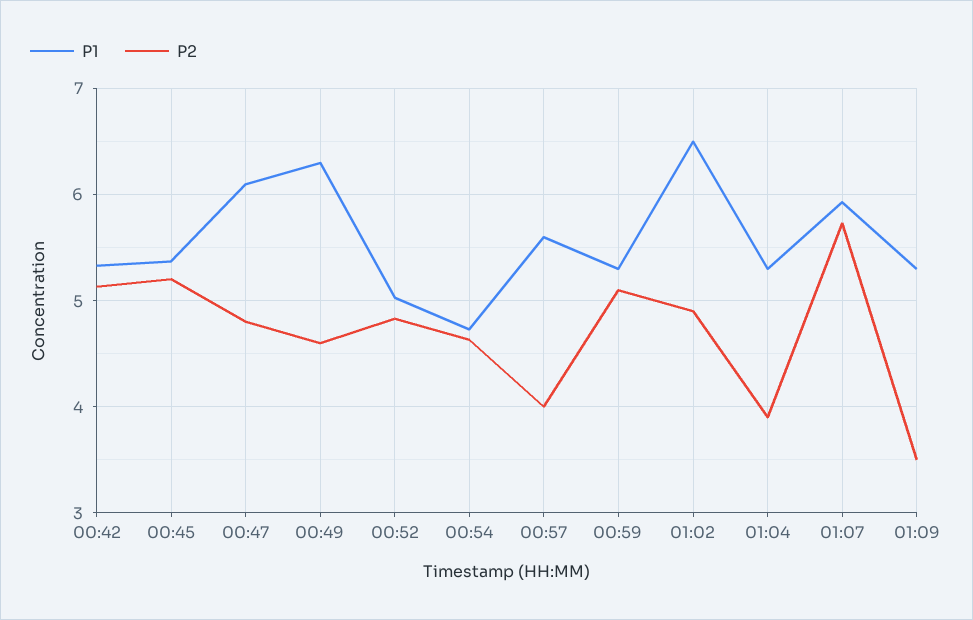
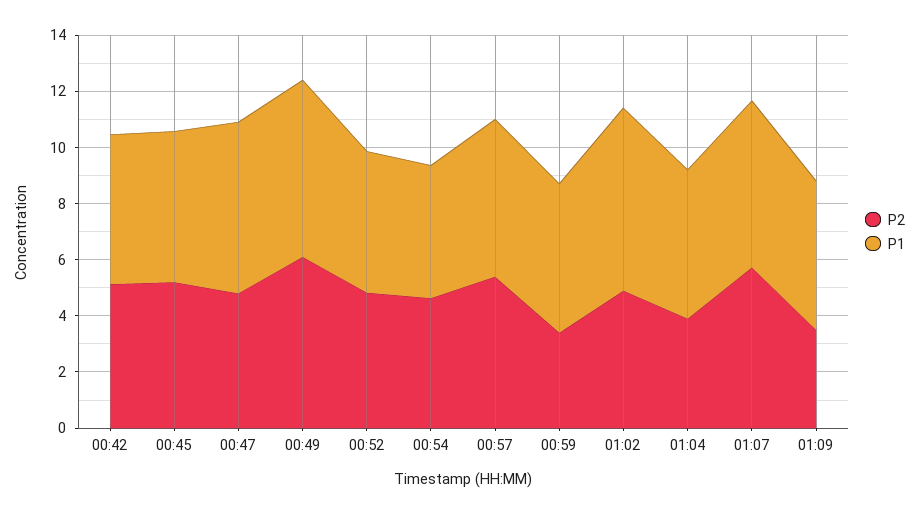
P2, 00:49: 4.6 -> 6
P2, 00:57: 4 -> 5.5
P2, 00:59: 5.1 -> 3.5

